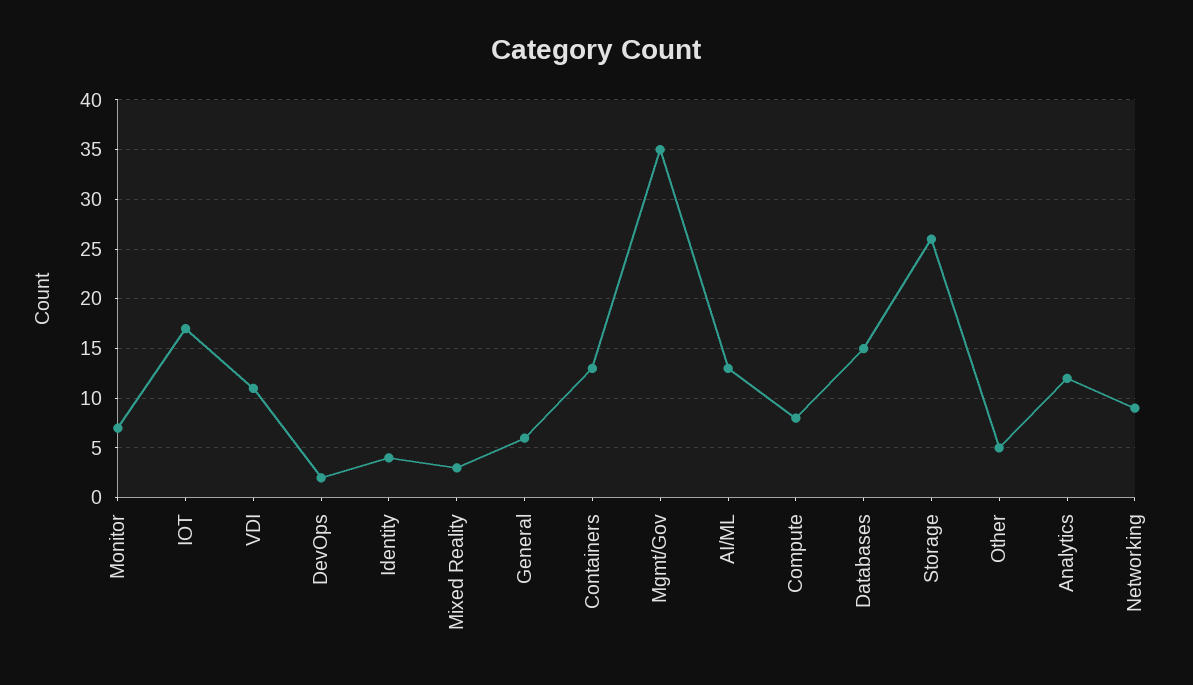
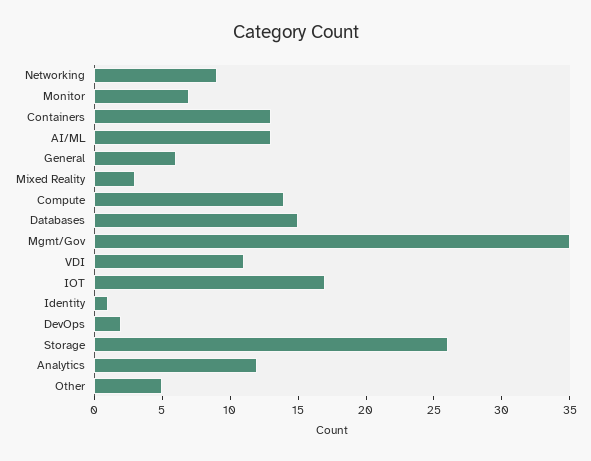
Identity: 4 -> 1
Compute: 8 -> 14

